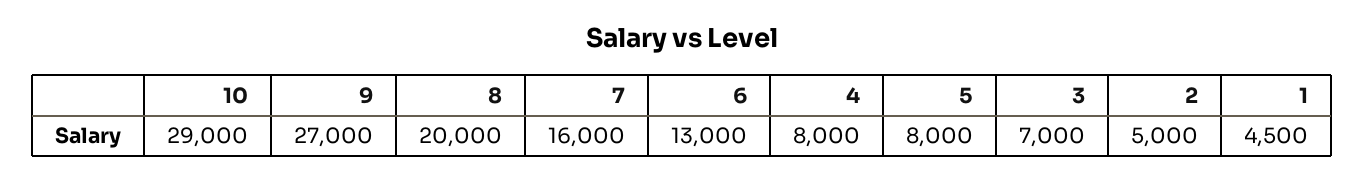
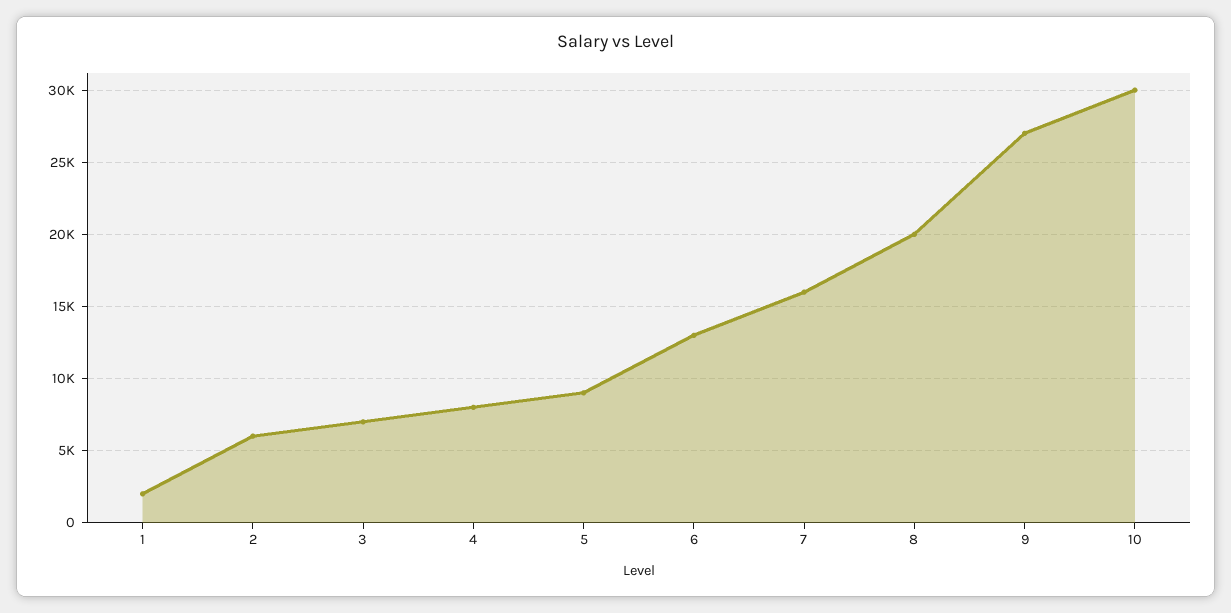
10: 29000 -> 30000
5: 8000 -> 9000
2: 5000 -> 6000
1: 4500 -> 2000

